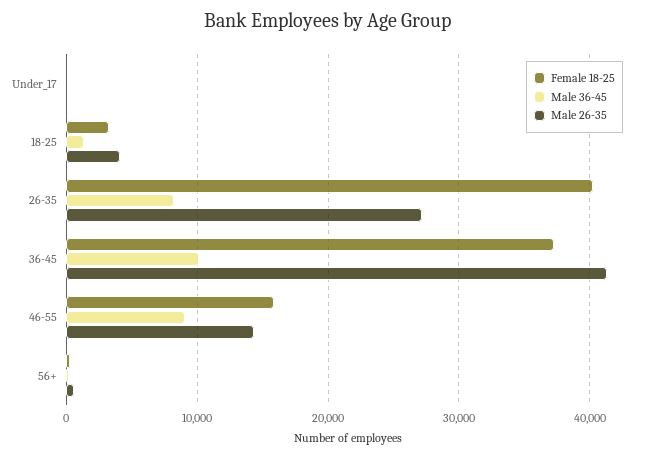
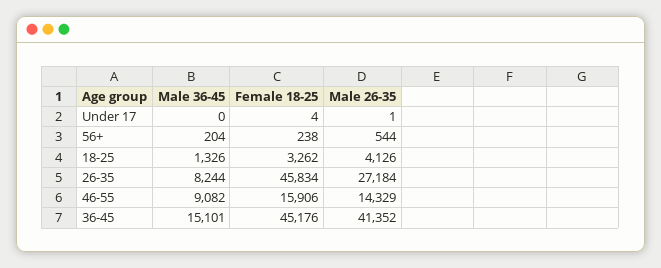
Female 18-25, 26-35: 40000 -> 45834
Female 18-25, 36-45: 37000 -> 45176
Male 36-45, 36-45: 10000 -> 15101

